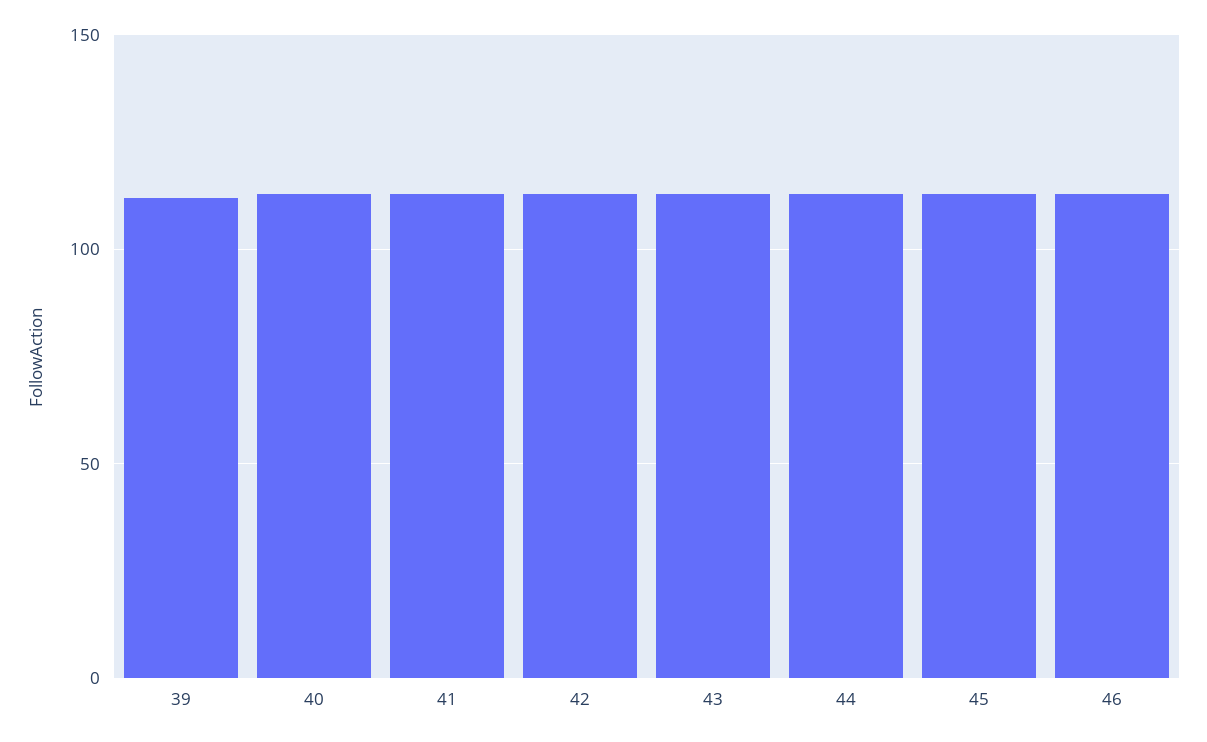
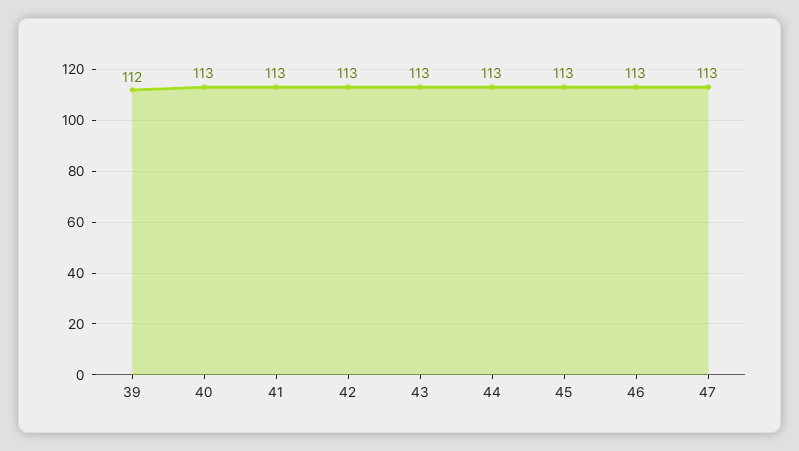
47: none -> 113

